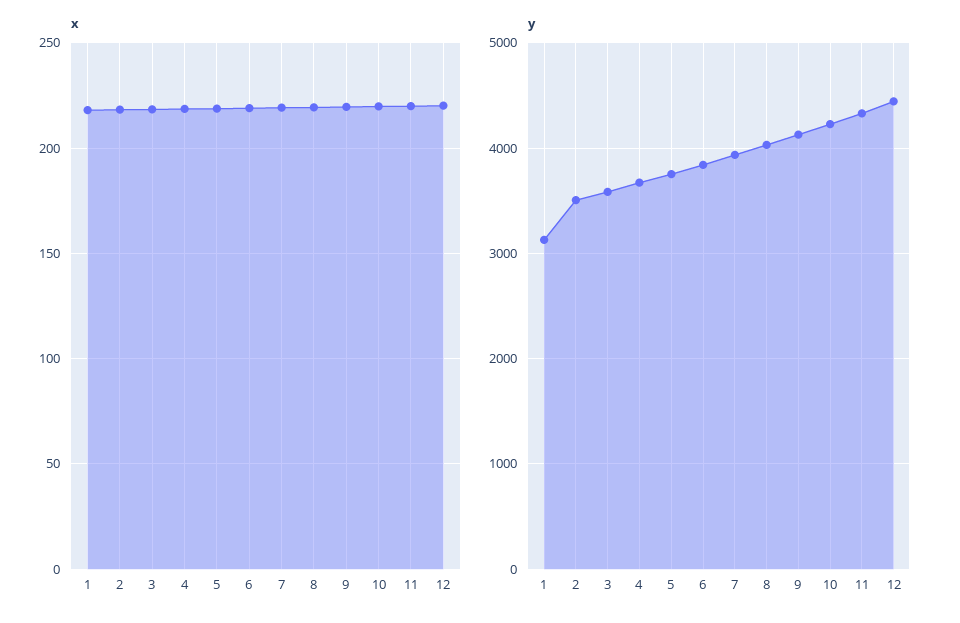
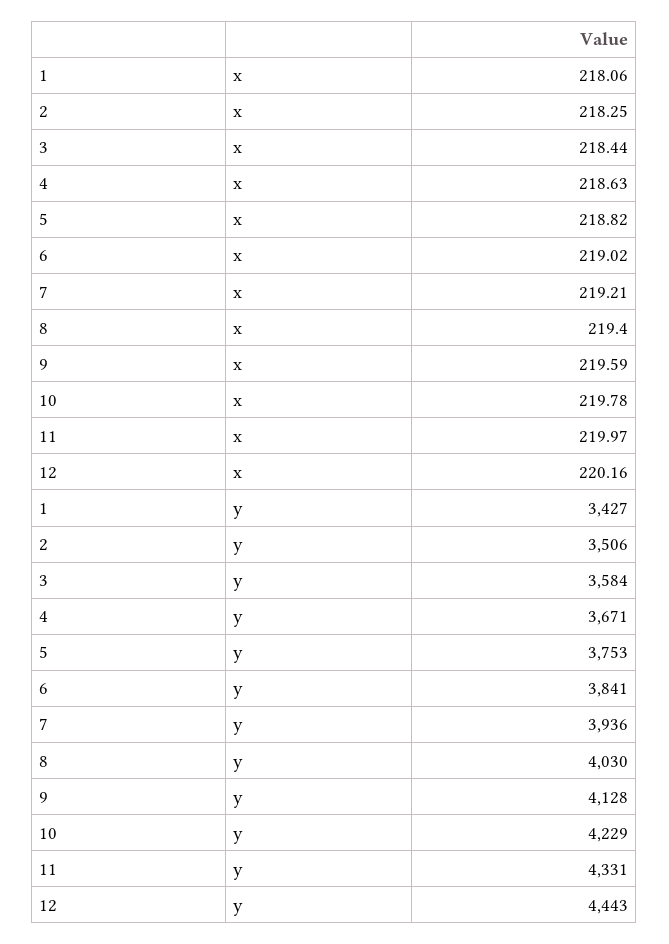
y, 1: 3100 -> 3427

